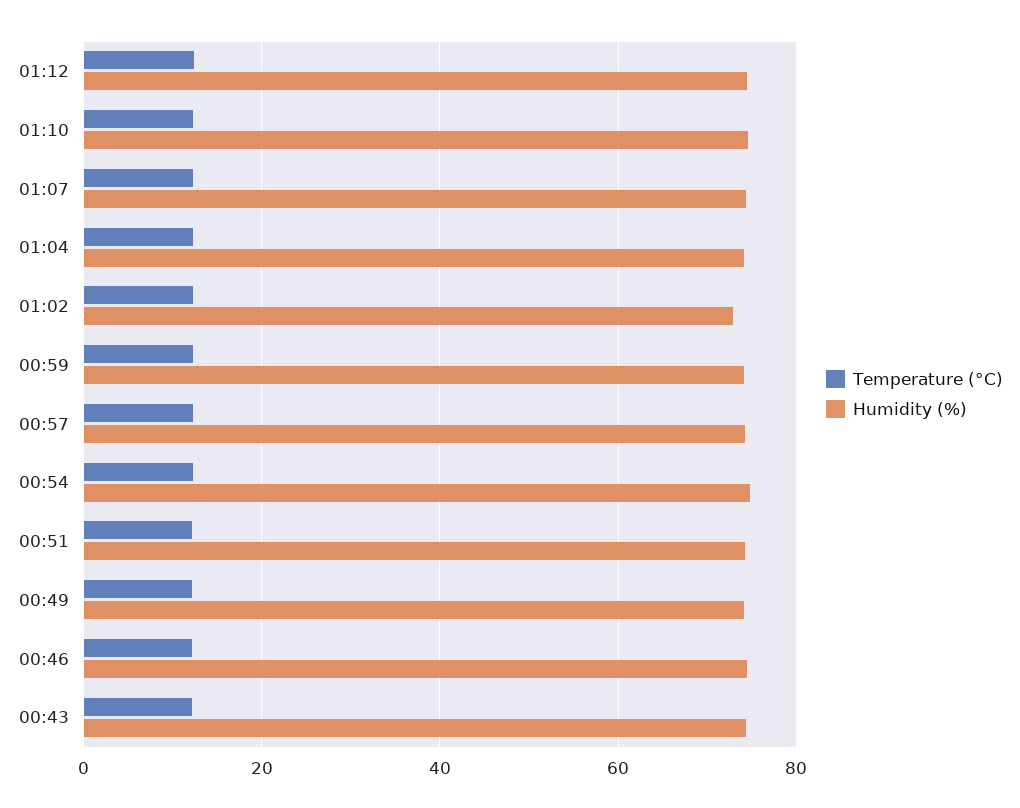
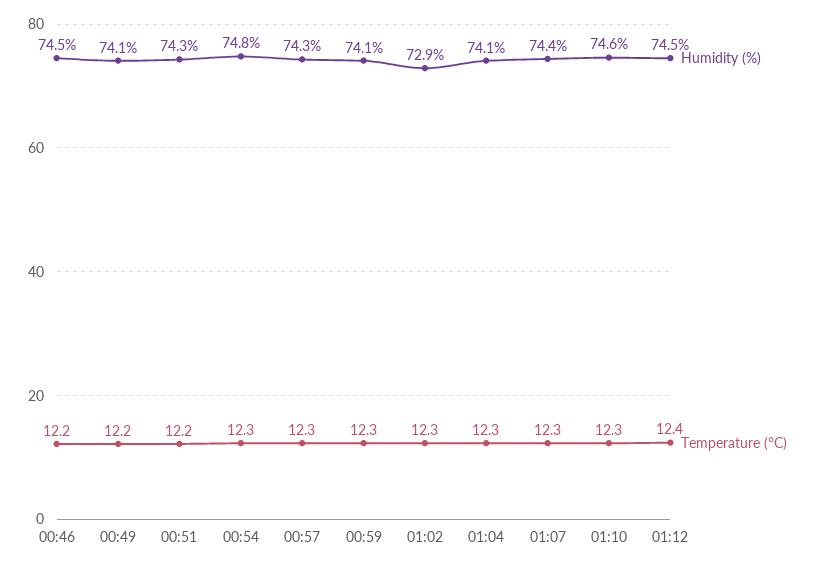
Temperature (°C), 00:43: 12 -> none
Humidity (%), 00:43: 74 -> none

